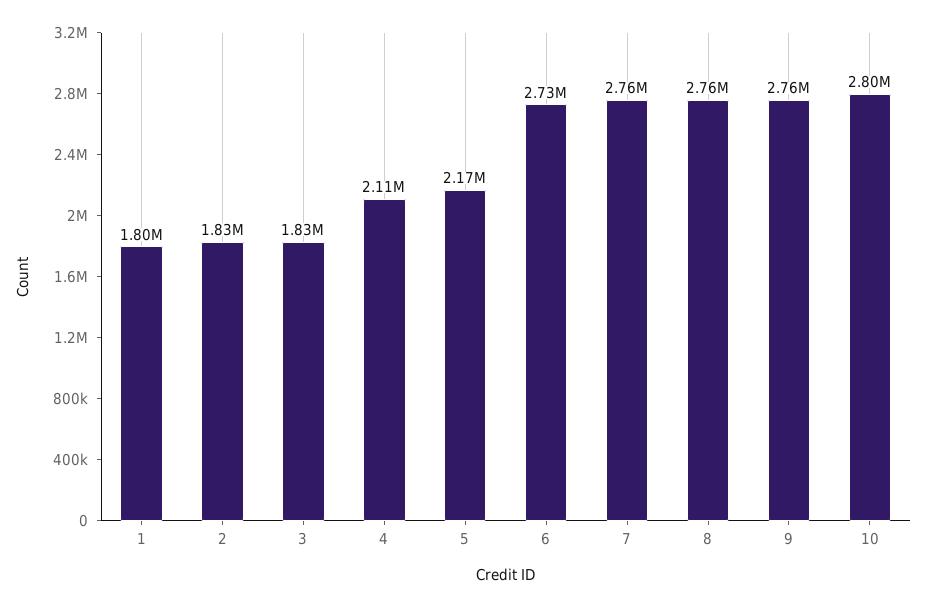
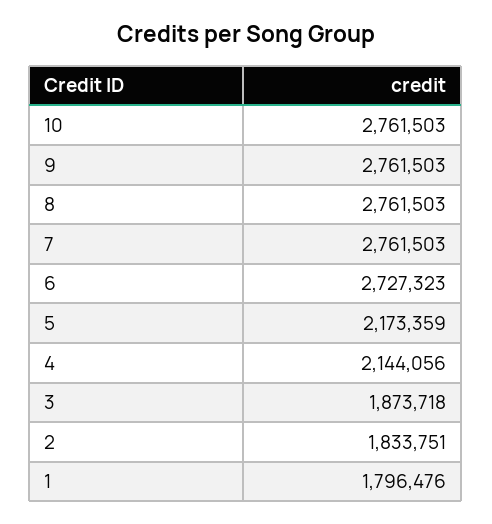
3: 1830000 -> 1873718
4: 2110000 -> 2144056
10: 2800000 -> 2761503

